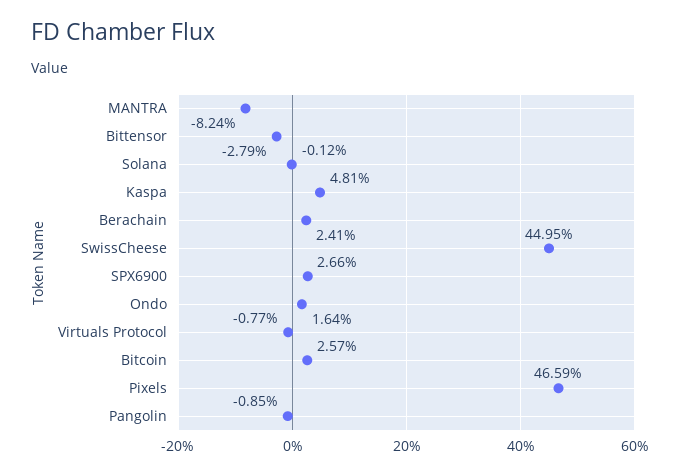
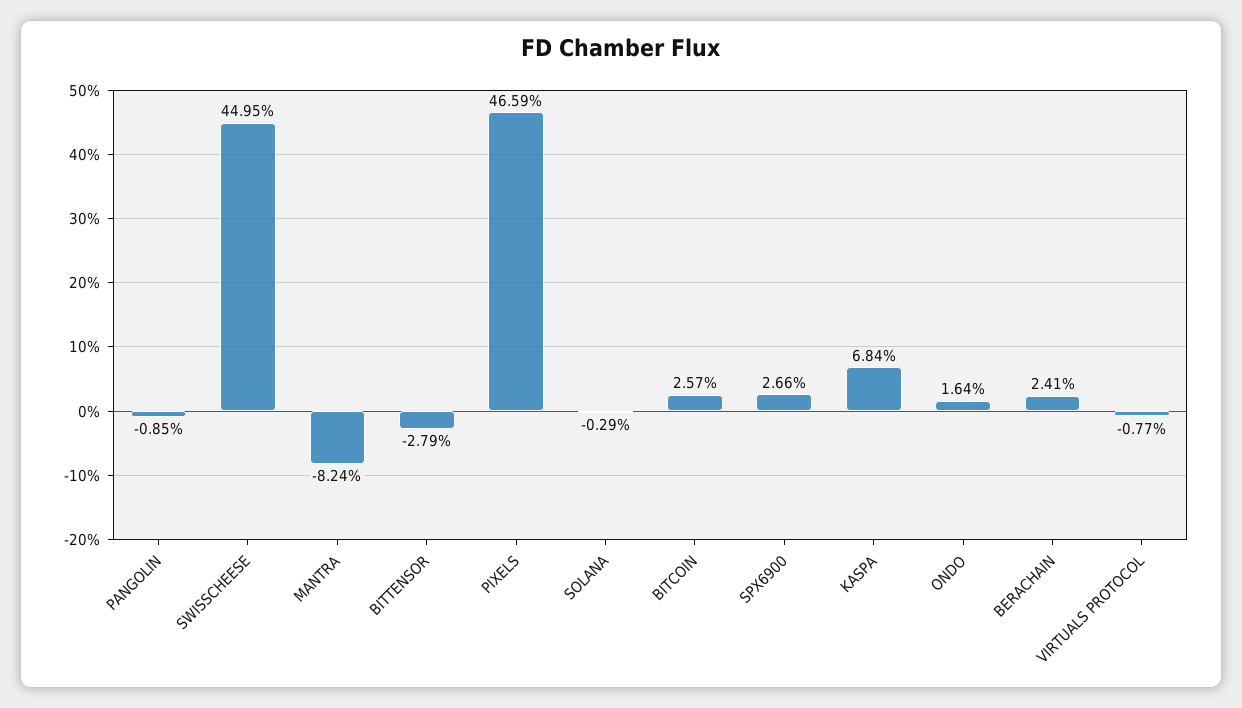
Solana: -0.12 -> -0.29
Kaspa: 4.81 -> 6.84

